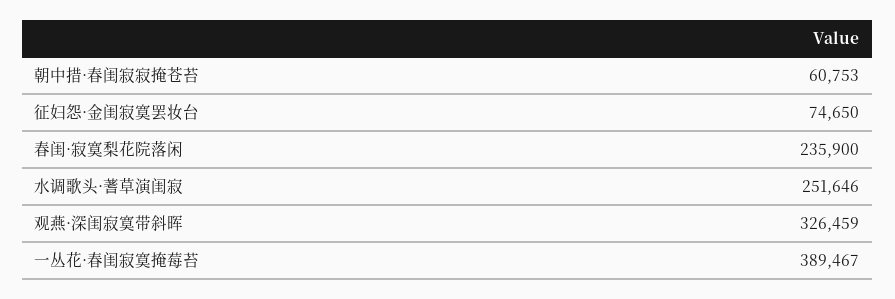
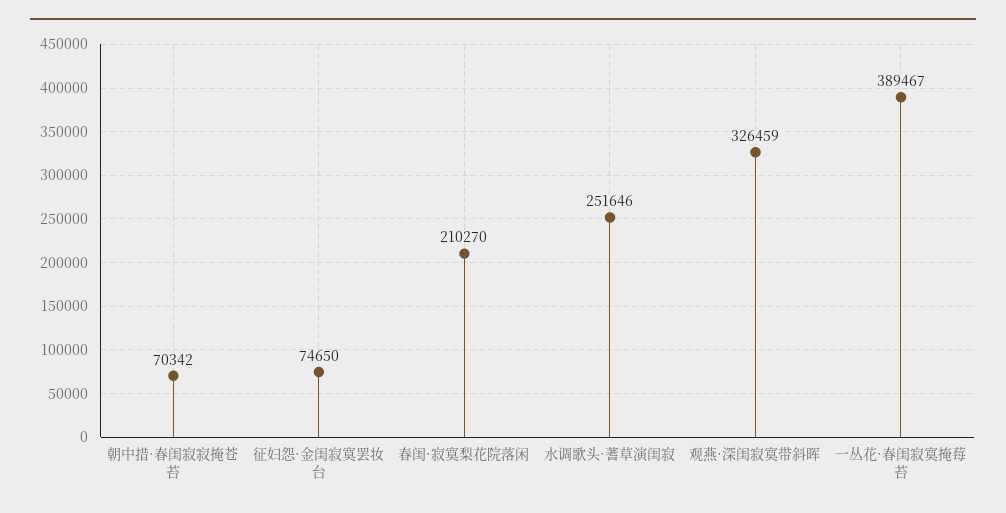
朝中措·春闺寂寂掩苍苔: 60753 -> 70342
春闺·寂寞梨花院落闲: 235900 -> 210270

